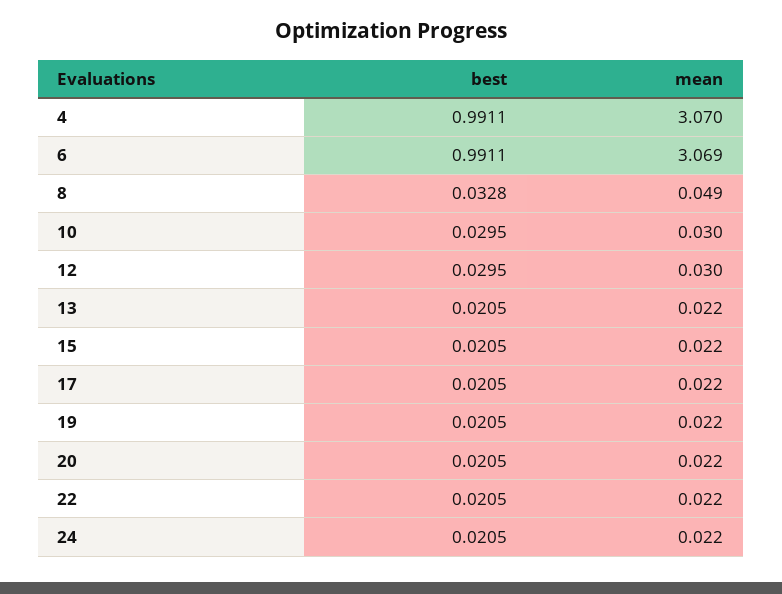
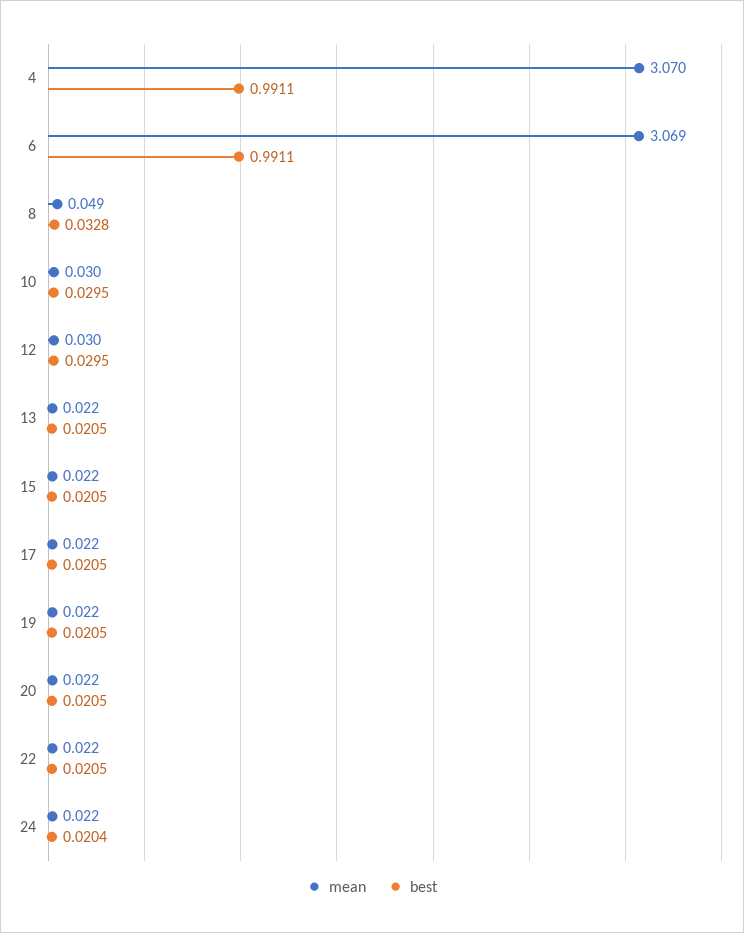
best, 24: 0.0205 -> 0.0204

